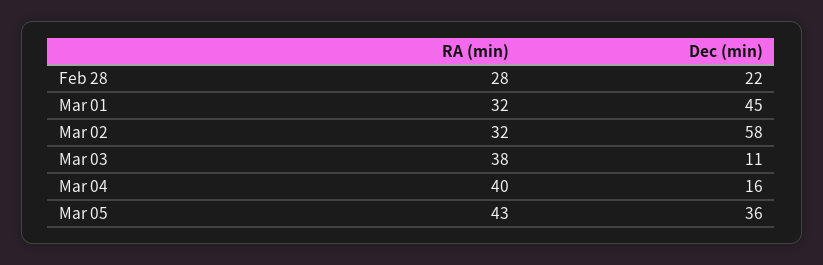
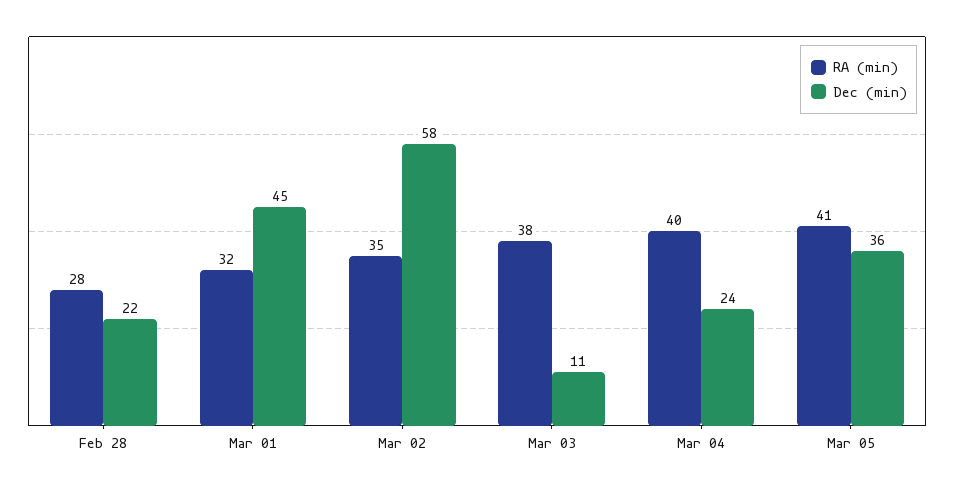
RA (min), Mar 02: 32 -> 35
Dec (min), Mar 04: 16 -> 24
RA (min), Mar 05: 43 -> 41

